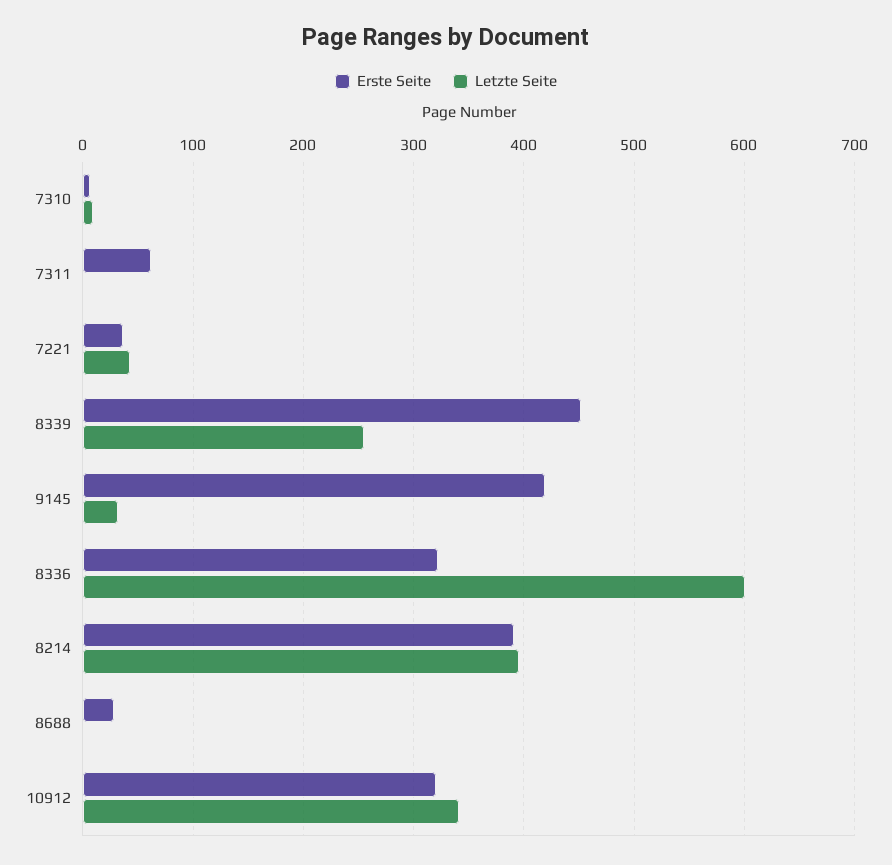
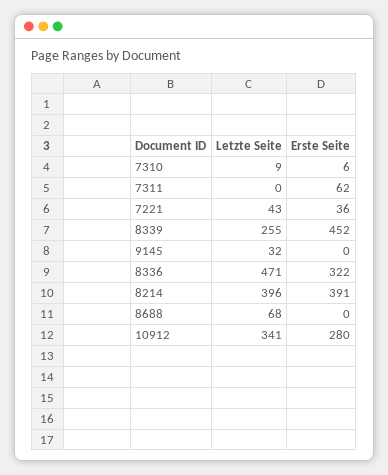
Erste Seite, 9145: 420 -> 0
Letzte Seite, 8336: 600 -> 471
Erste Seite, 8688: 30 -> 0
Letzte Seite, 8688: 0 -> 68
Erste Seite, 10912: 320 -> 280

